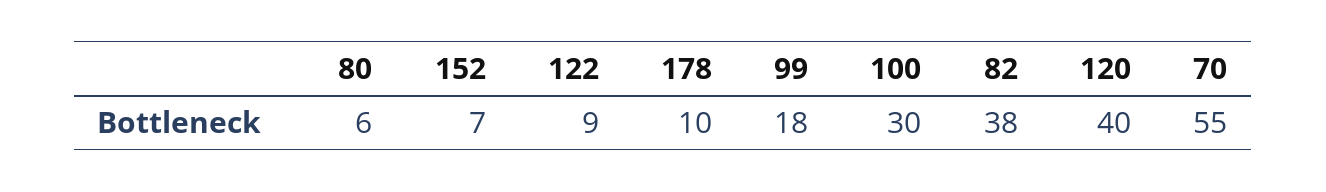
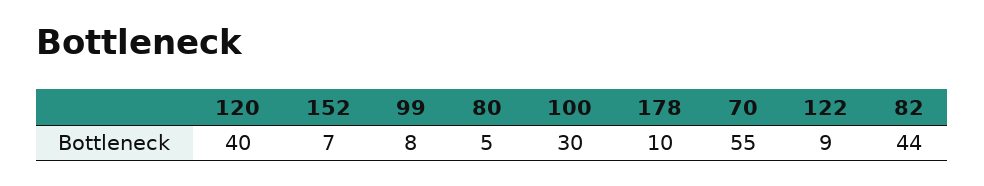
80: 6 -> 5
99: 18 -> 8
82: 38 -> 44

